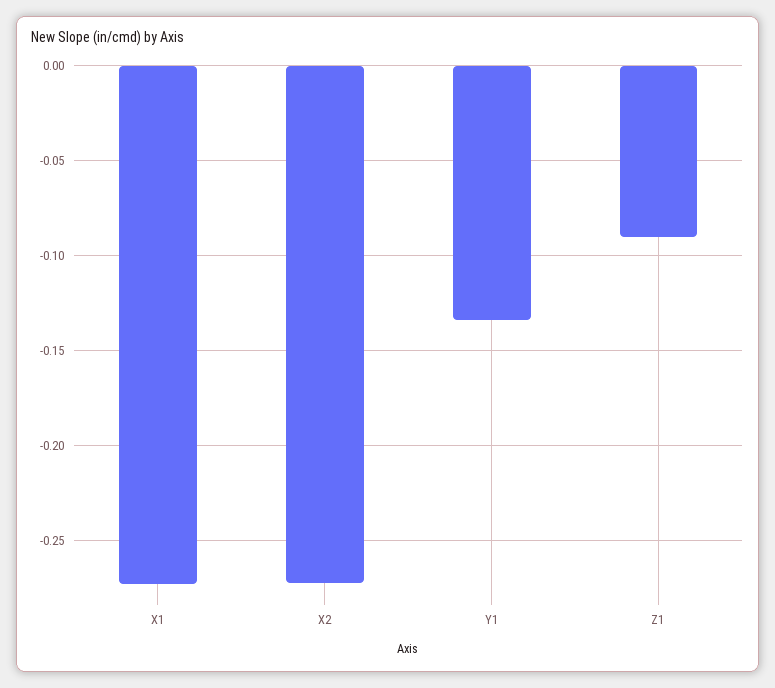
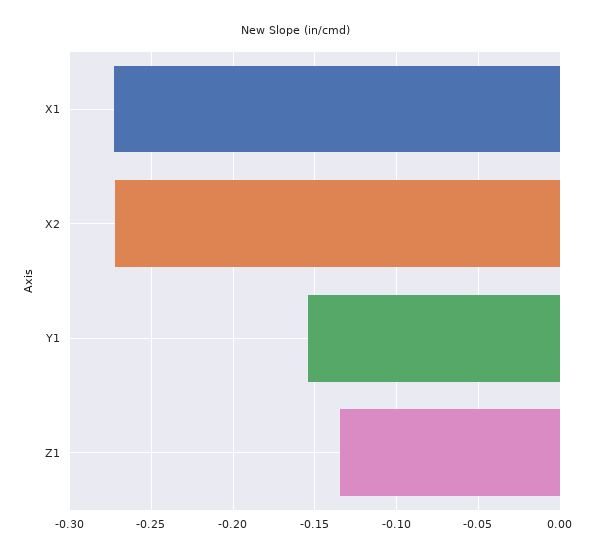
Y1: -0.135 -> -0.155
Z1: -0.09 -> -0.135

